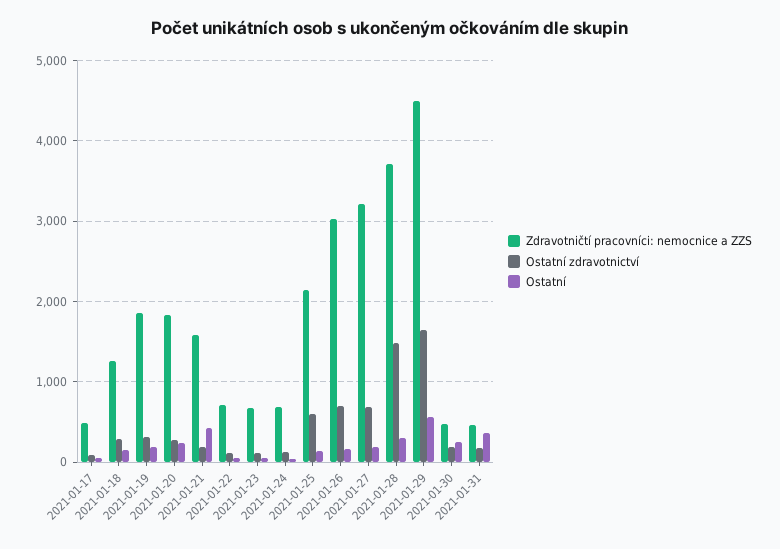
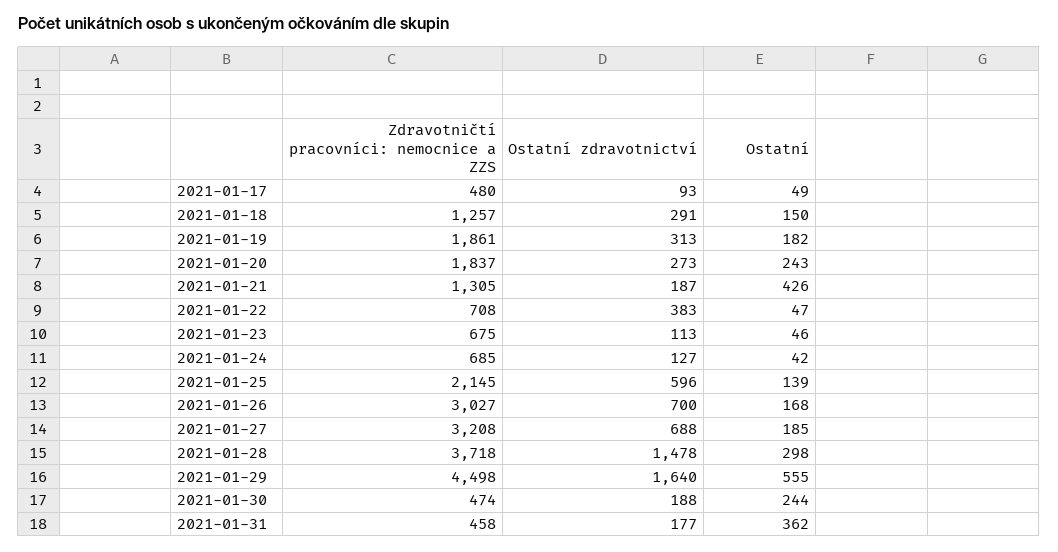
Zdravotničtí pracovníci: nemocnice a ZZS, 2021-01-21: 1600 -> 1305
Ostatní zdravotnictví, 2021-01-22: 100 -> 383

